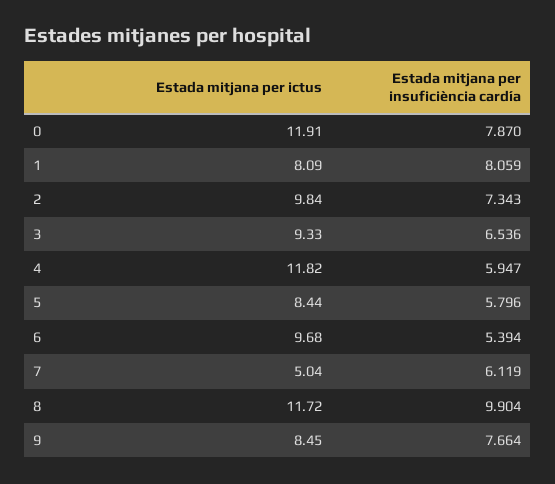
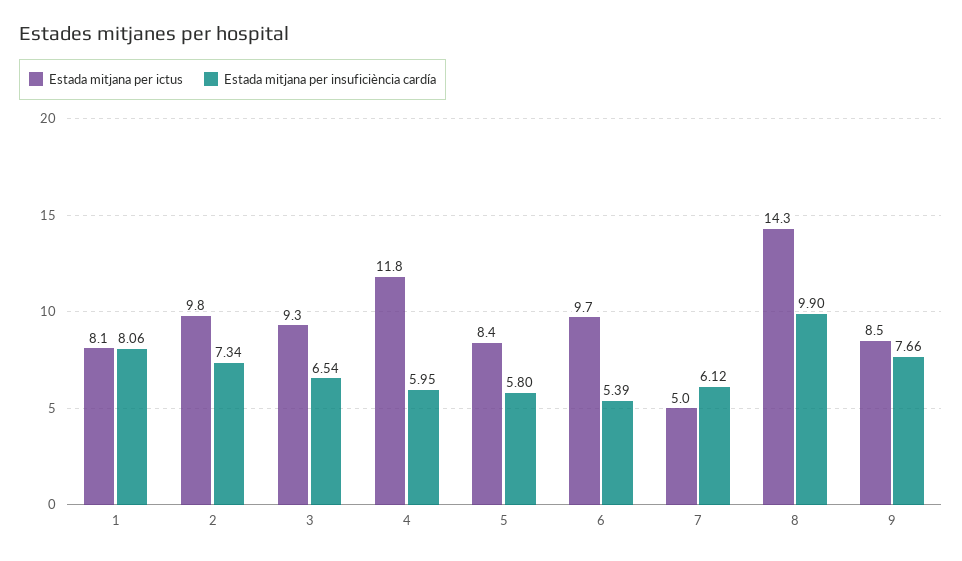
Estada mitjana per ictus, 0: 11.91 -> none
Estada mitjana per insuficiència cardía, 0: 7.87 -> none
Estada mitjana per ictus, 8: 11.72 -> 14.3

